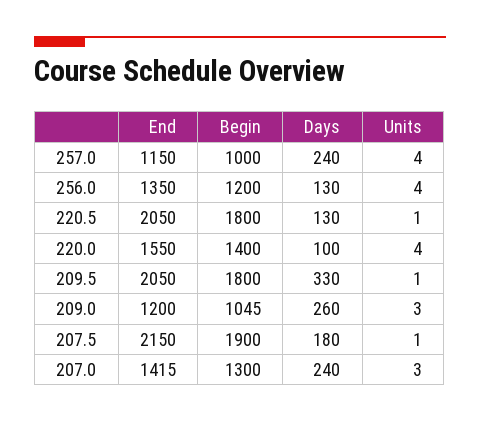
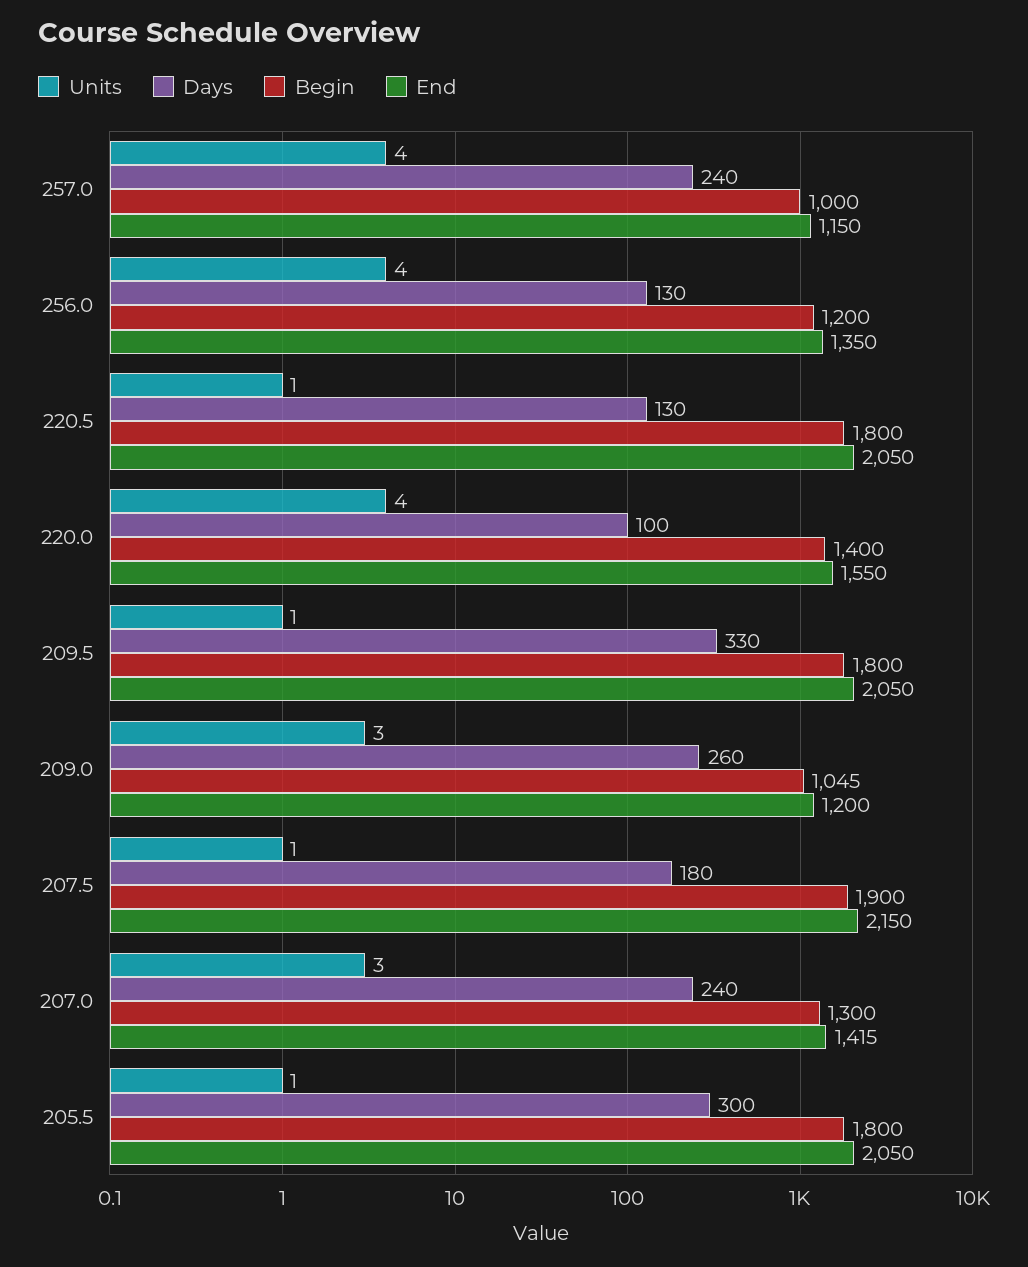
Units, 205.5: none -> 1
Days, 205.5: none -> 300
Begin, 205.5: none -> 1800
End, 205.5: none -> 2050

